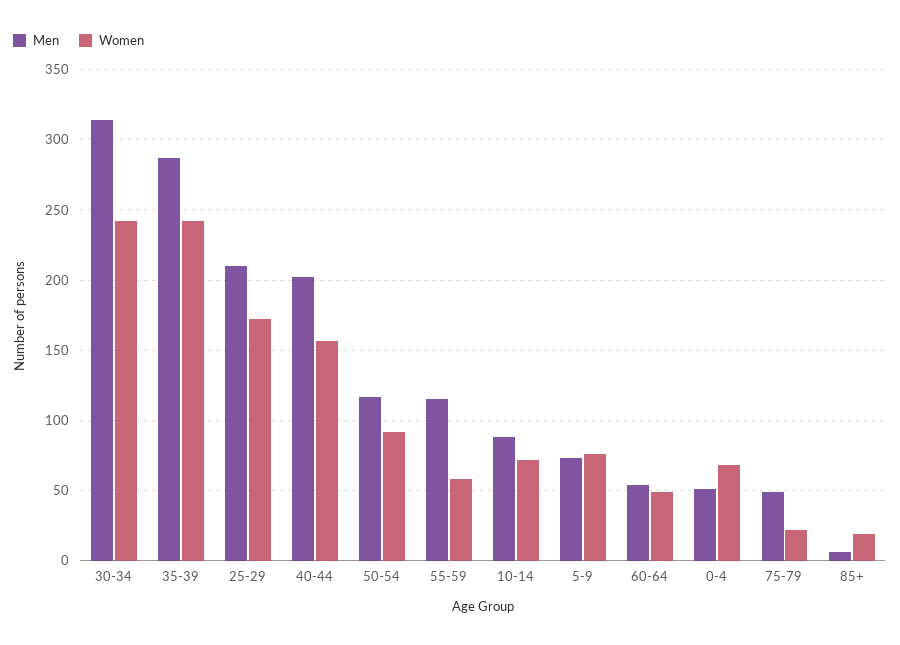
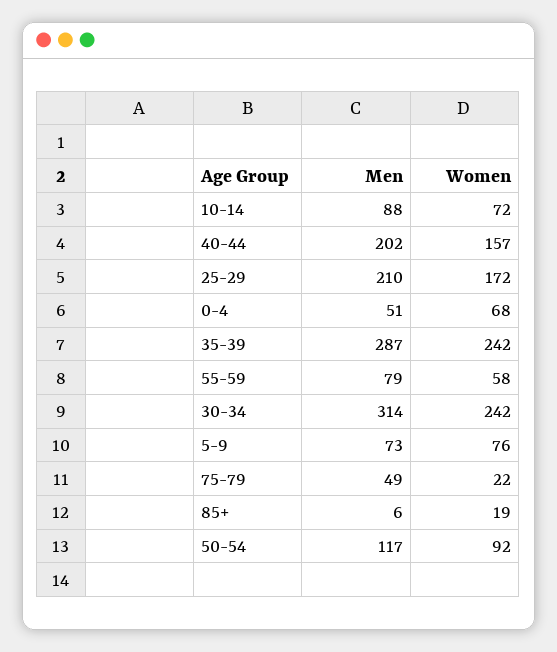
Men, 55-59: 115 -> 79
Men, 60-64: 55 -> none
Women, 60-64: 50 -> none

